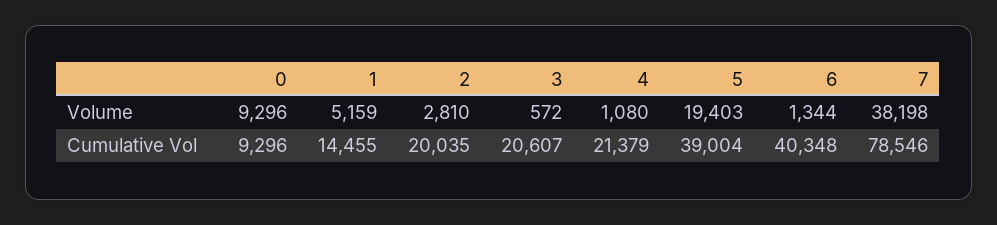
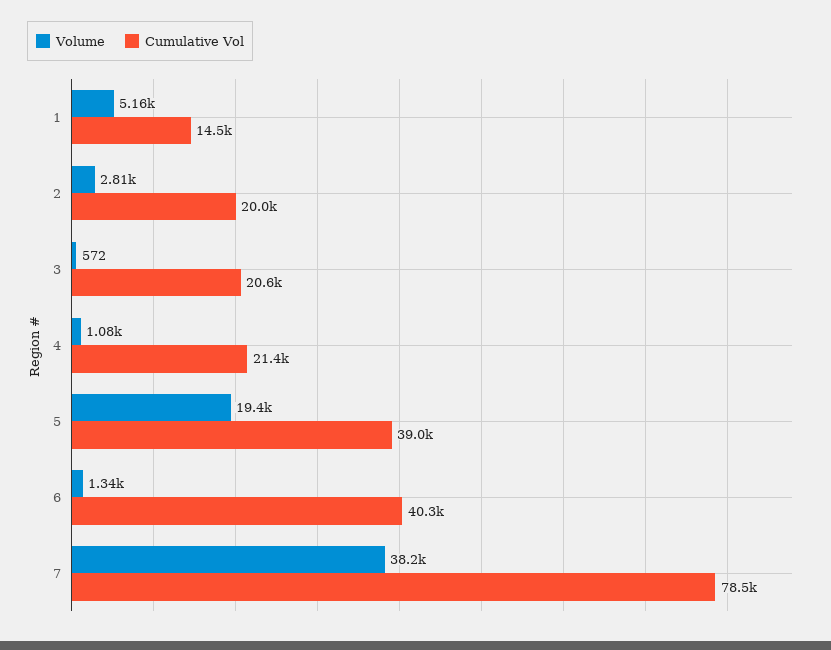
Volume, 0: 9296 -> none
Cumulative Vol, 0: 9296 -> none

